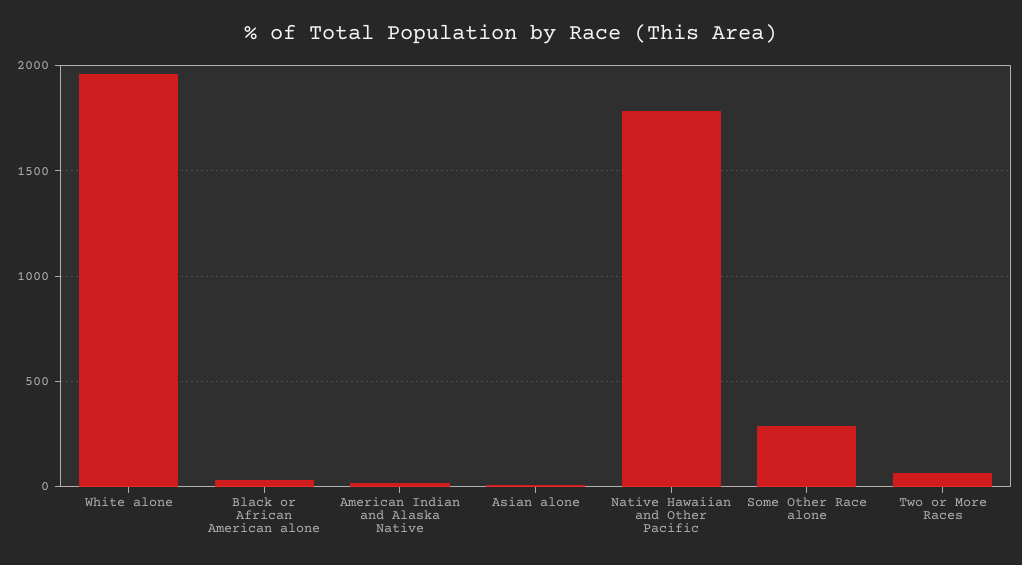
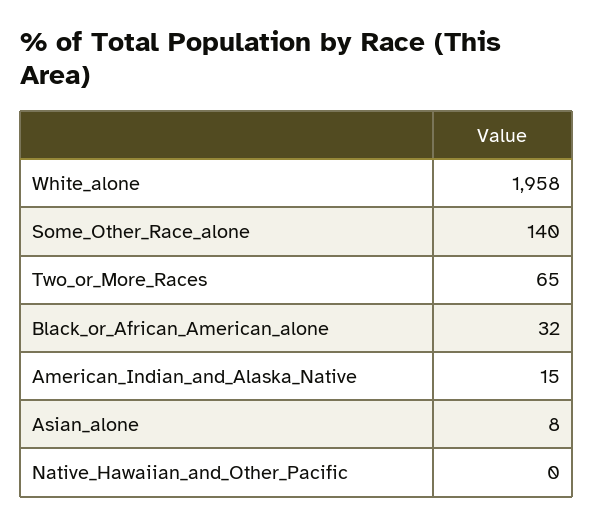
Native Hawaiian and Other Pacific: 1800 -> 0
Some Other Race alone: 300 -> 140

